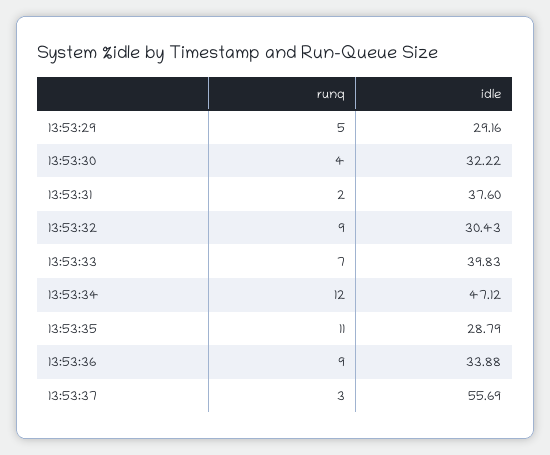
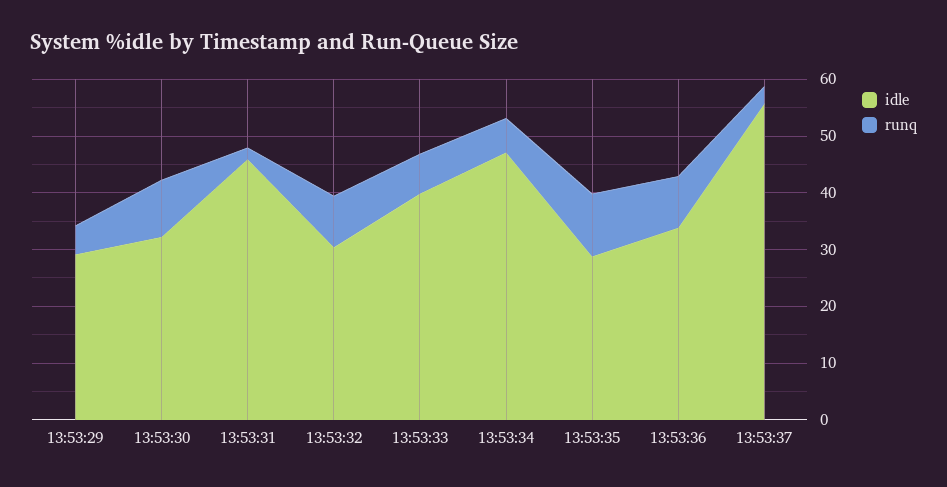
runq, 13:53:30: 4 -> 10
idle, 13:53:31: 37.6 -> 46
runq, 13:53:34: 12 -> 6

